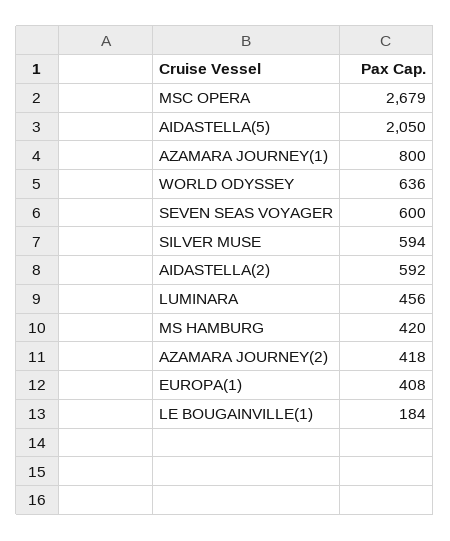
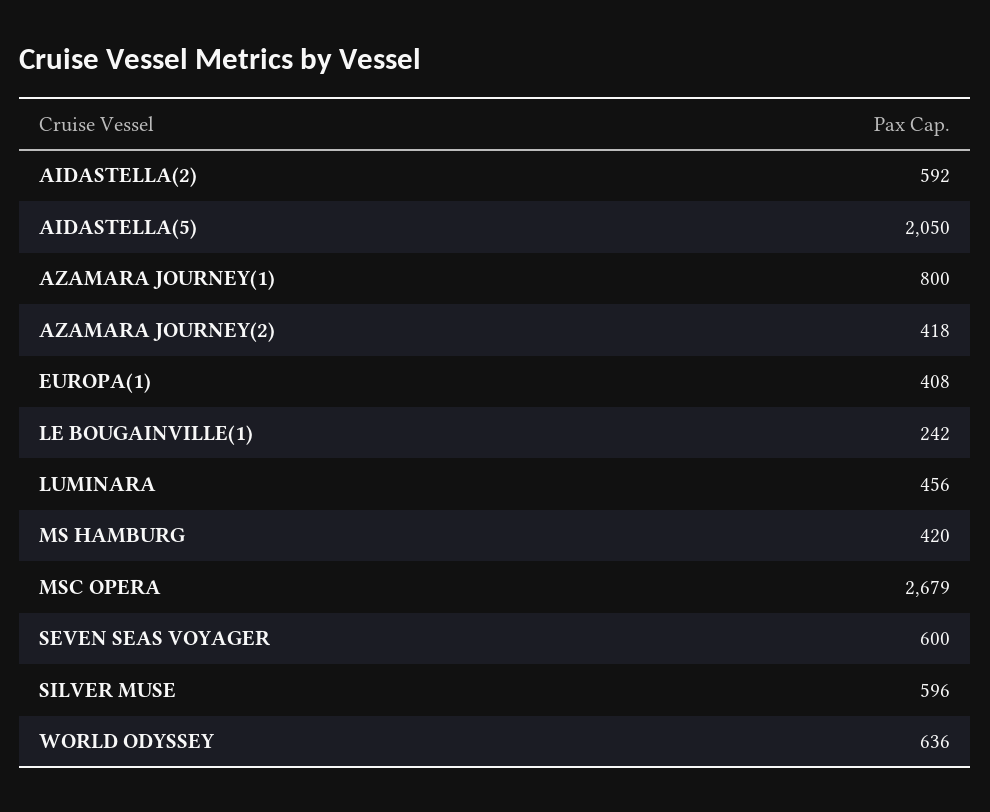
SILVER MUSE: 594 -> 596
LE BOUGAINVILLE(1): 184 -> 242

